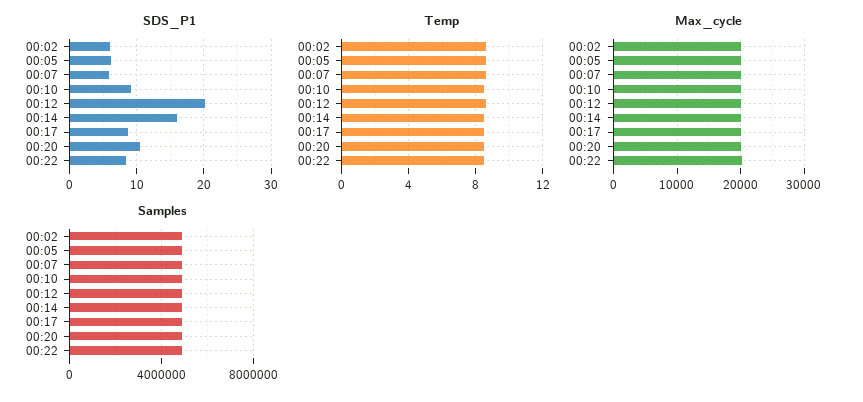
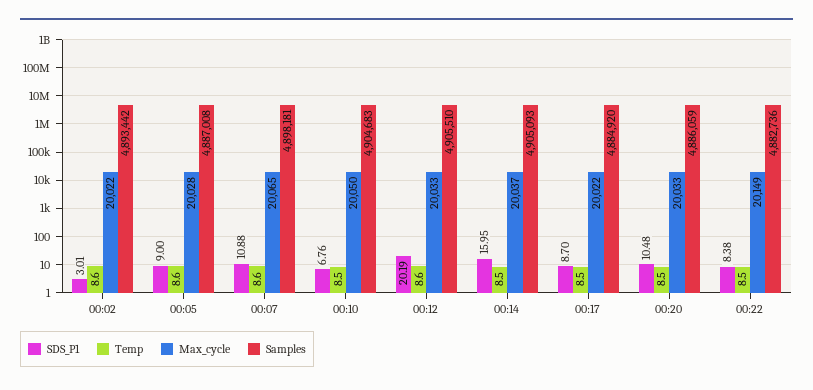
SDS_P1, 00:02: 6 -> 3.01
SDS_P1, 00:05: 6 -> 9
SDS_P1, 00:07: 6 -> 10.88
SDS_P1, 00:10: 9 -> 6.76

